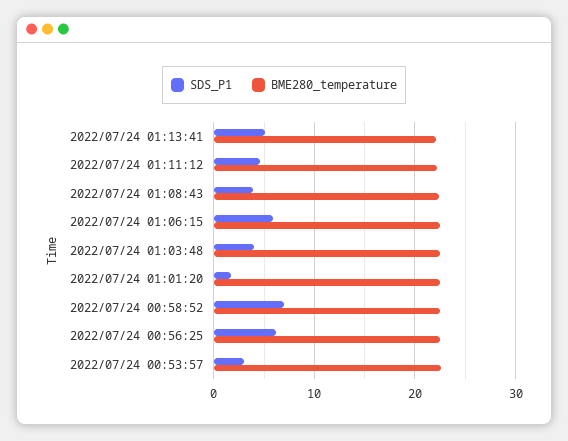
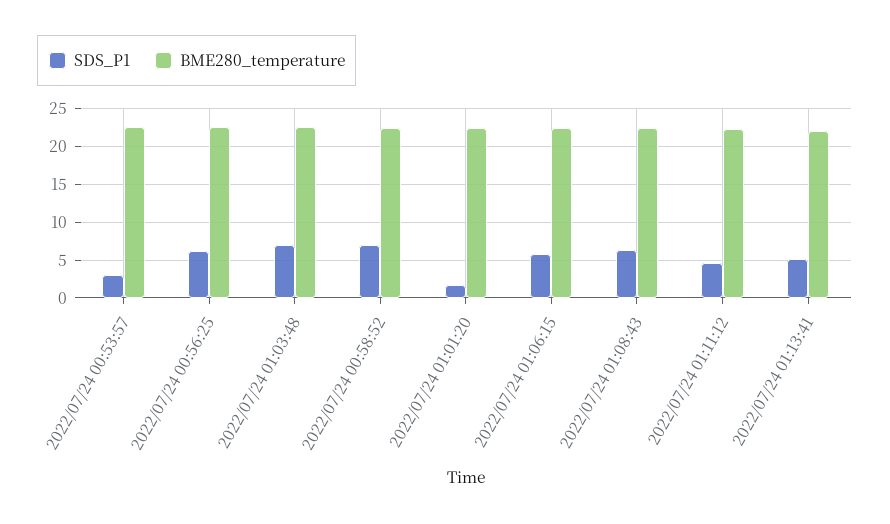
SDS_P1, 2022/07/24 01:08:43: 4 -> 6
SDS_P1, 2022/07/24 01:03:48: 4 -> 7

